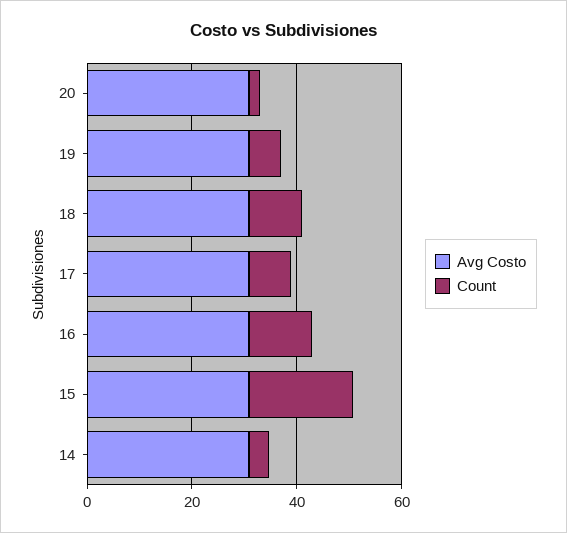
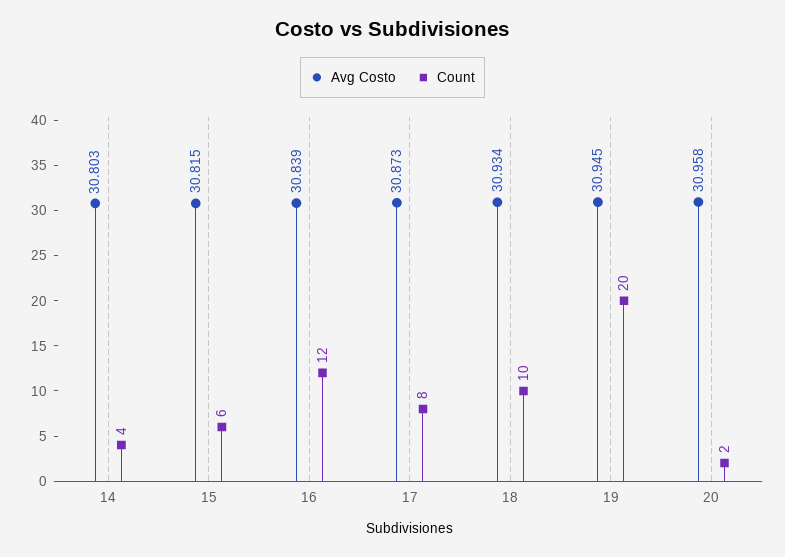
Count, 19: 5 -> 20
Count, 15: 20 -> 6

